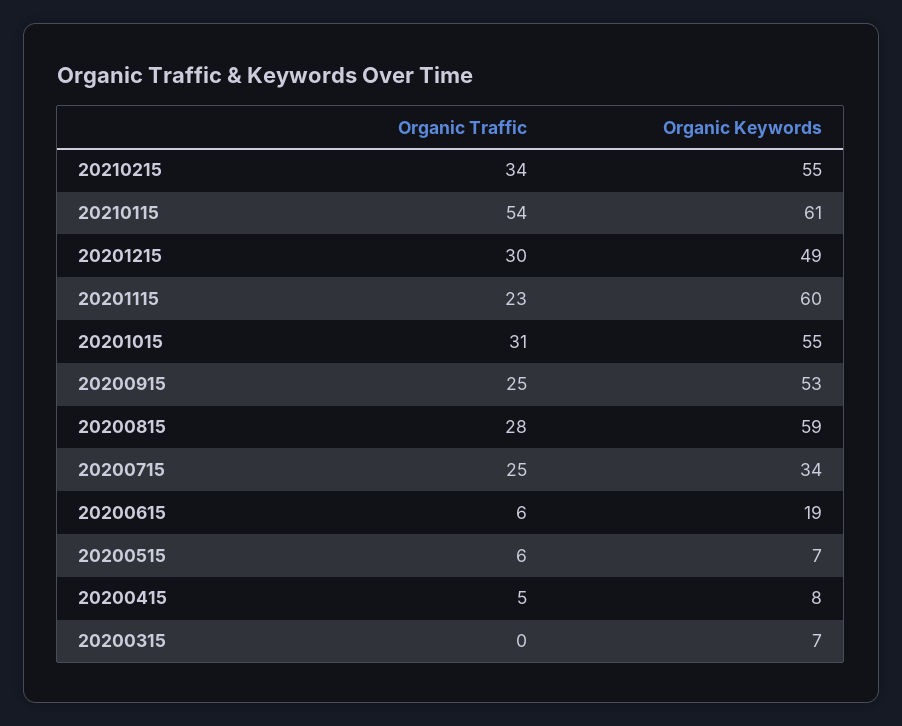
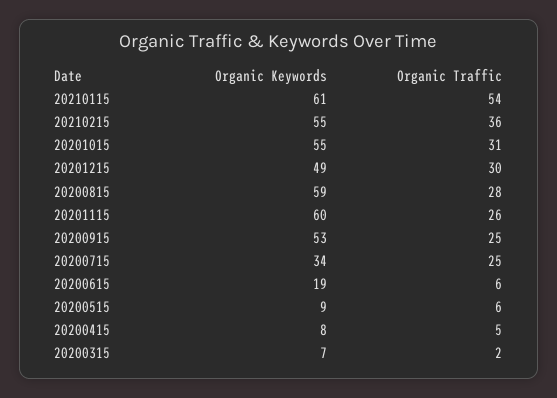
Organic Traffic, 20210215: 34 -> 36
Organic Traffic, 20201115: 23 -> 26
Organic Keywords, 20200515: 7 -> 9
Organic Traffic, 20200315: 0 -> 2

